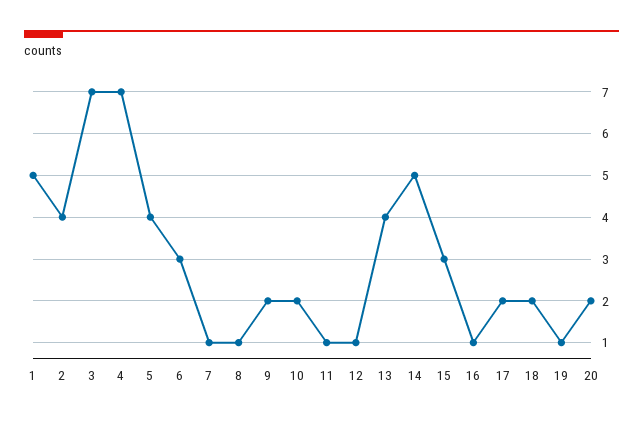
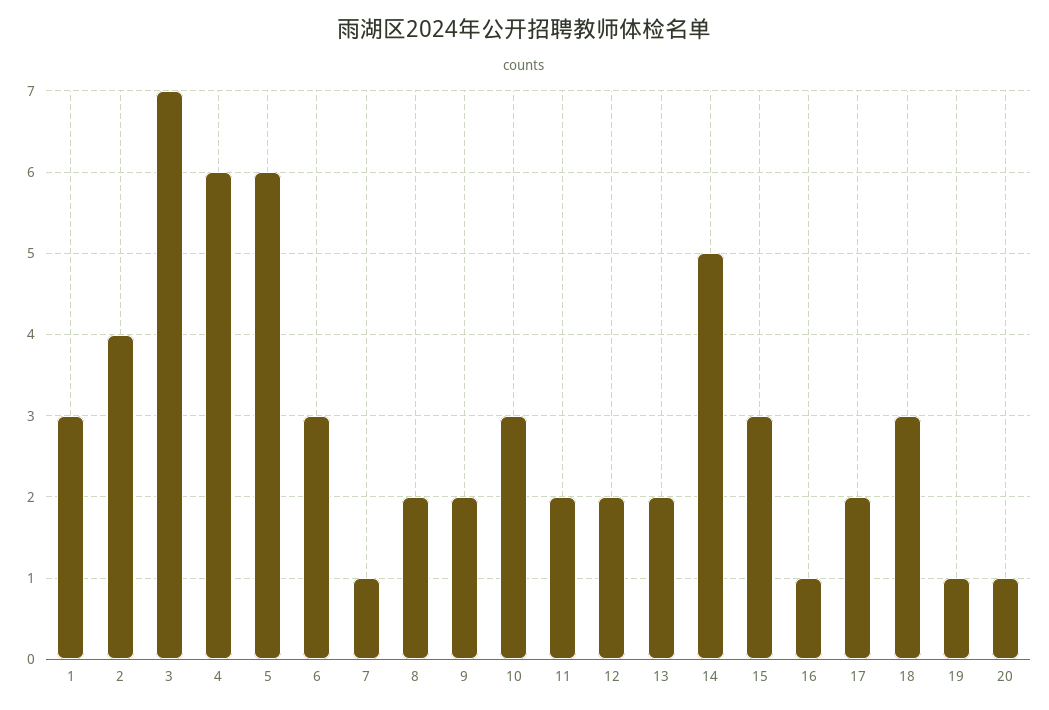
1: 5 -> 3
4: 7 -> 6
5: 4 -> 6
8: 1 -> 2
10: 2 -> 3
11: 1 -> 2
12: 1 -> 2
13: 4 -> 2
18: 2 -> 3
20: 2 -> 1

